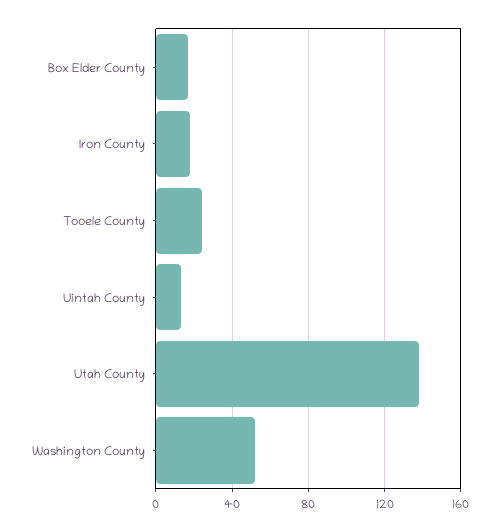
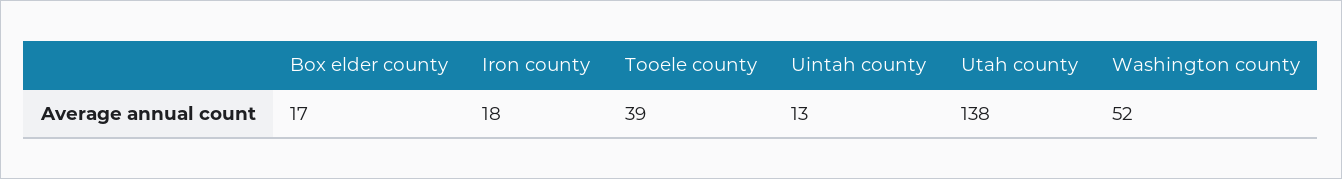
Tooele County: 25 -> 39

